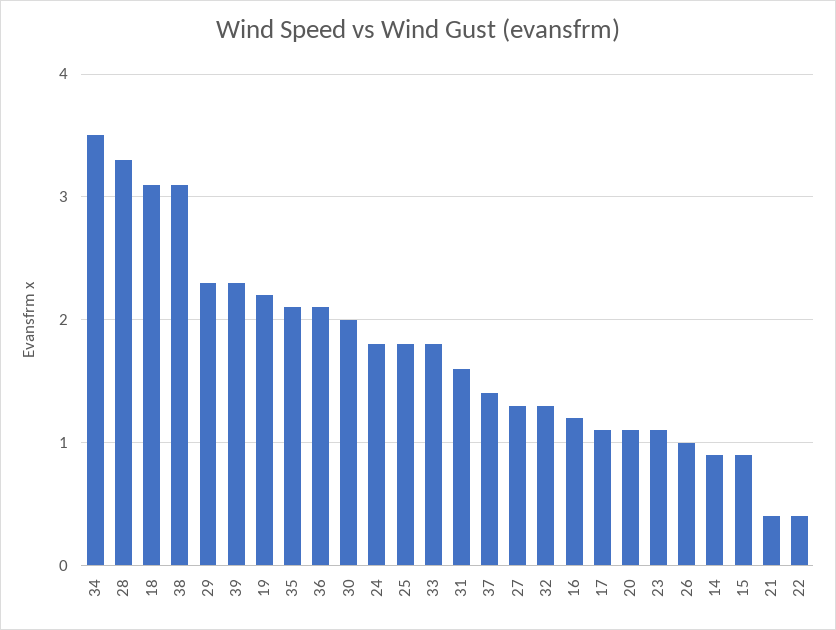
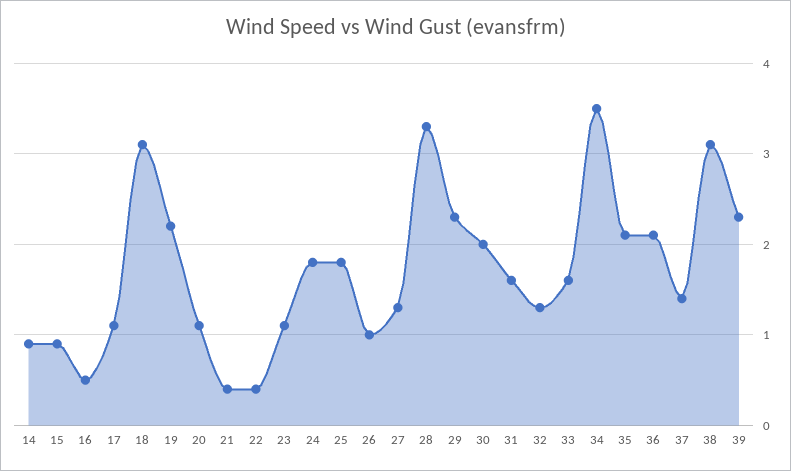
33: 1.8 -> 1.6
16: 1.2 -> 0.5

